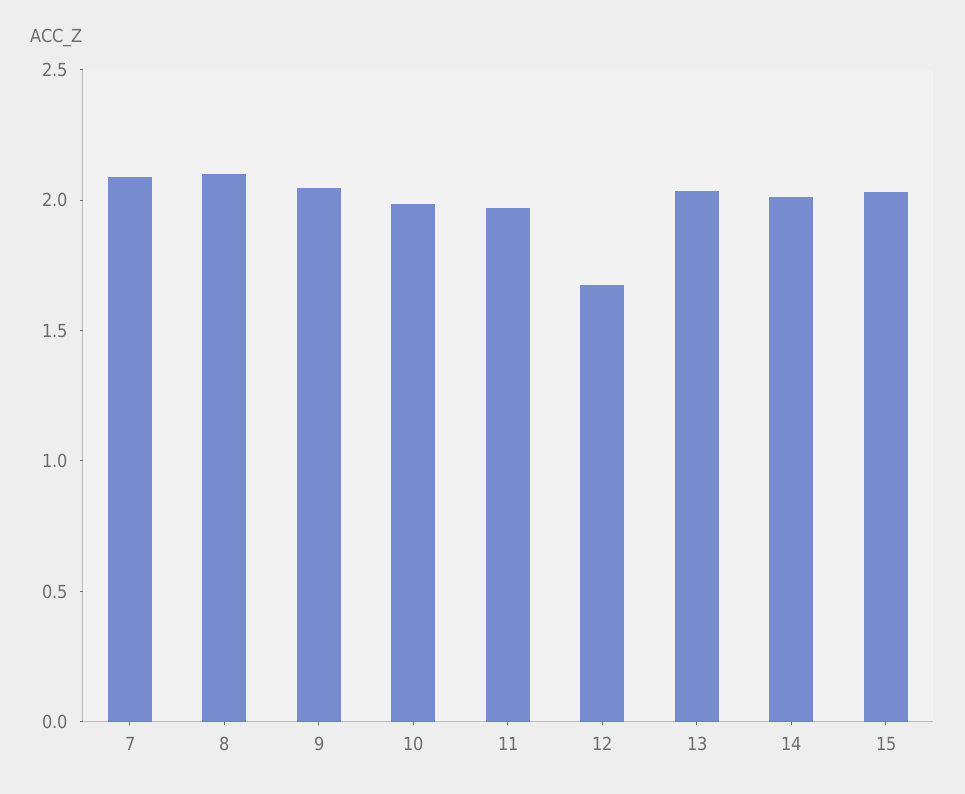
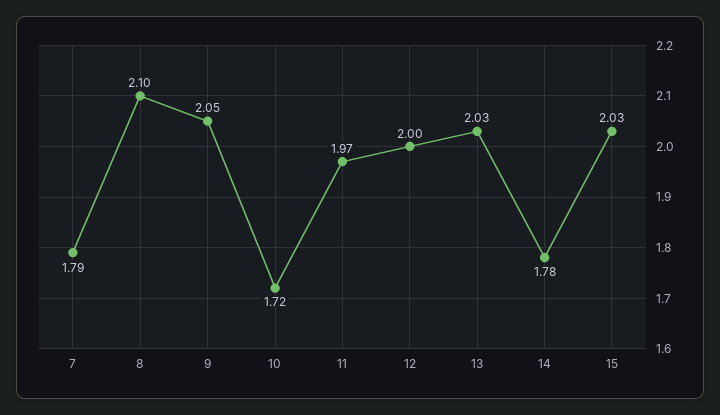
7: 2.1 -> 1.79
10: 2 -> 1.72
12: 1.7 -> 2
14: 2 -> 1.78

